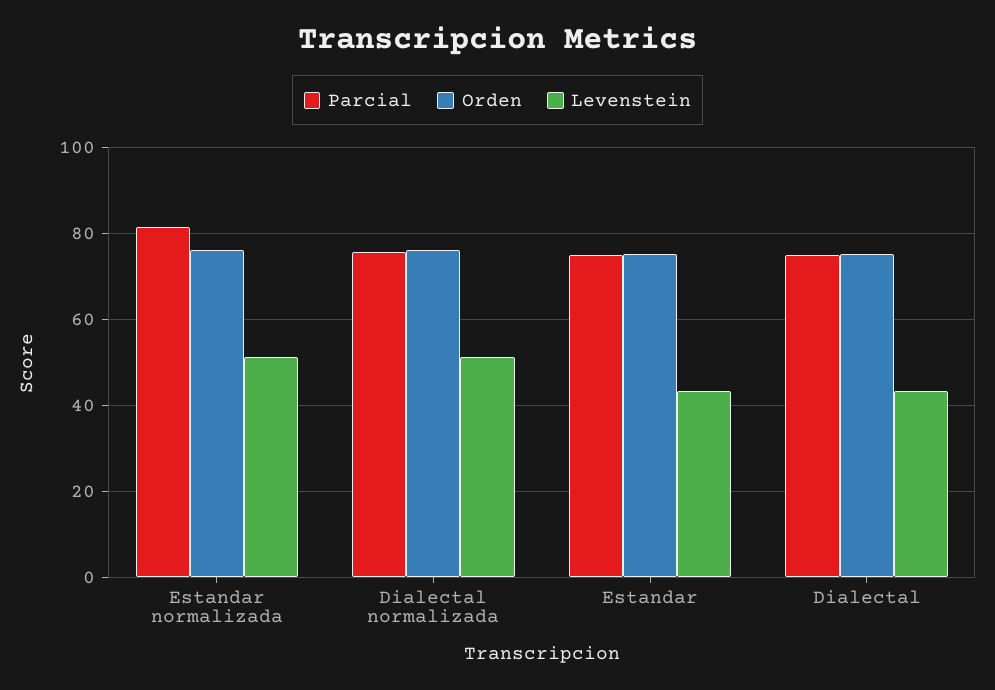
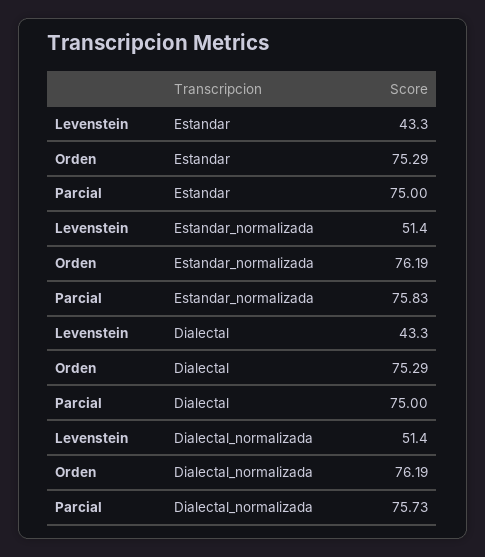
Parcial, Estandar normalizada: 82 -> 75.83

